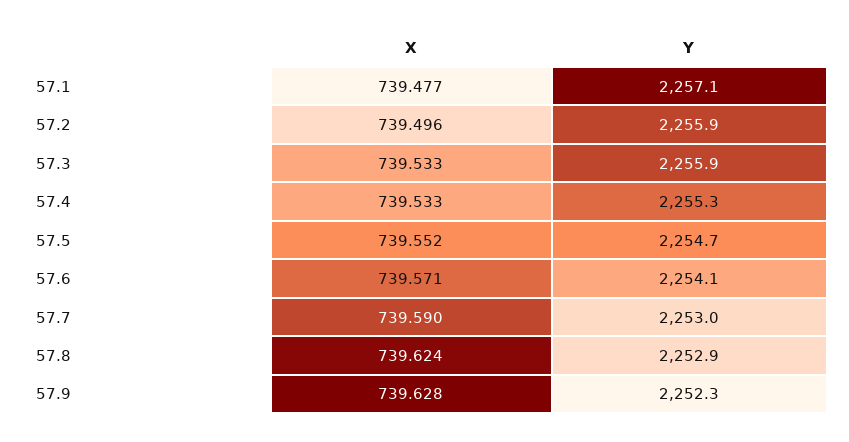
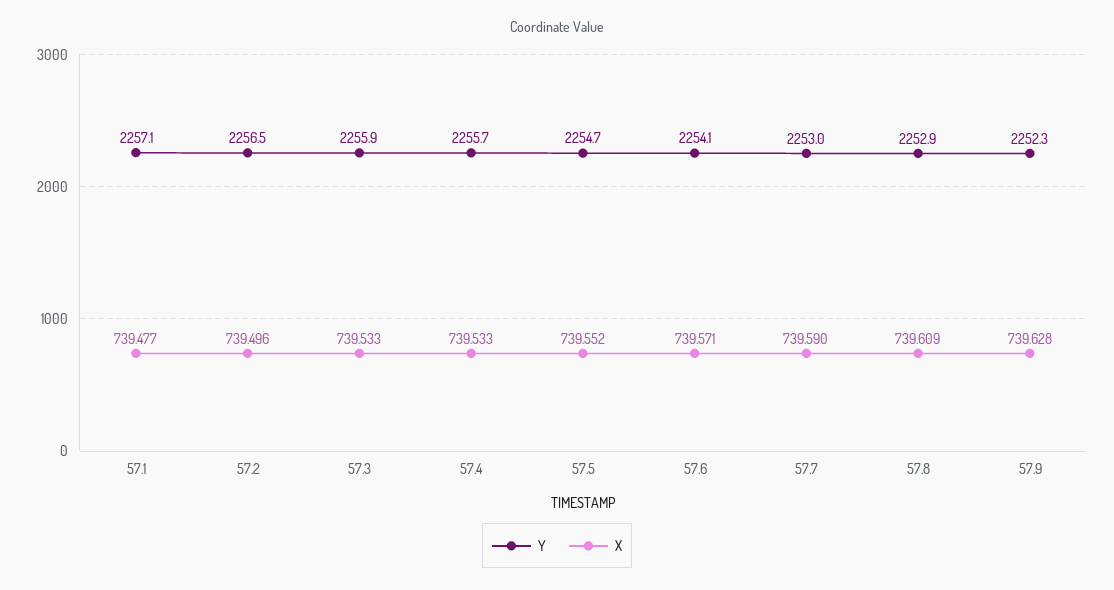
Y, 57.2: 2255.9 -> 2256.5
Y, 57.4: 2255.3 -> 2255.7
X, 57.8: 739.624 -> 739.609

